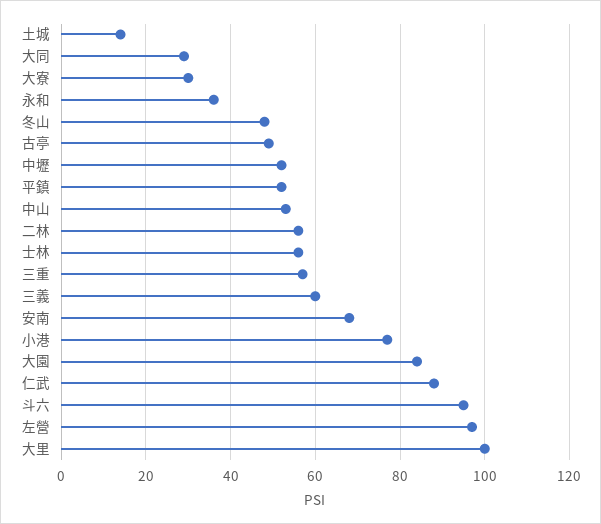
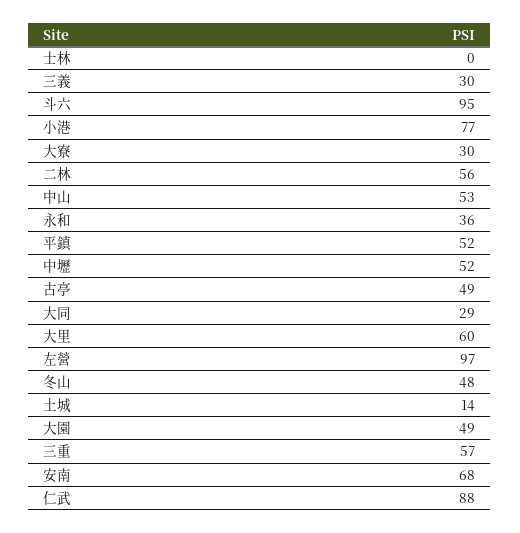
士林: 55 -> 0
三義: 60 -> 30
大園: 85 -> 49
大里: 100 -> 60

